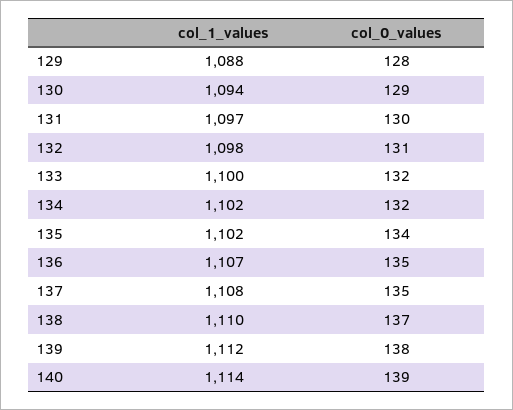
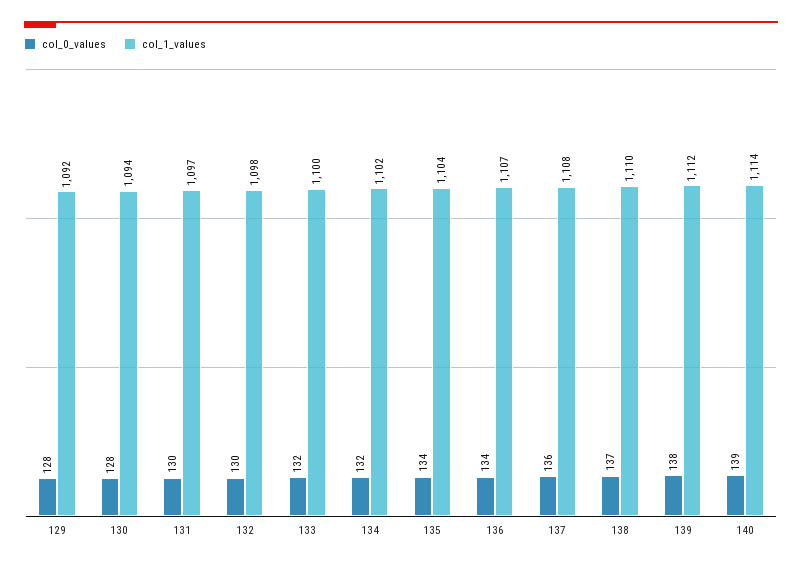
col_1_values, 129: 1088 -> 1092
col_0_values, 130: 129 -> 128
col_0_values, 132: 131 -> 130
col_1_values, 135: 1102 -> 1104
col_0_values, 136: 135 -> 134
col_0_values, 137: 135 -> 136

